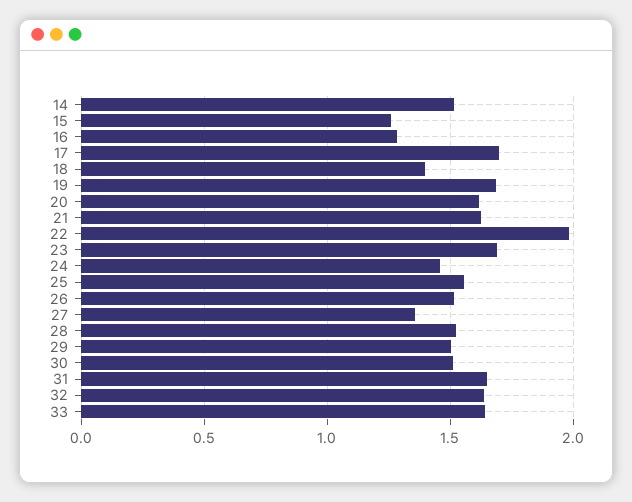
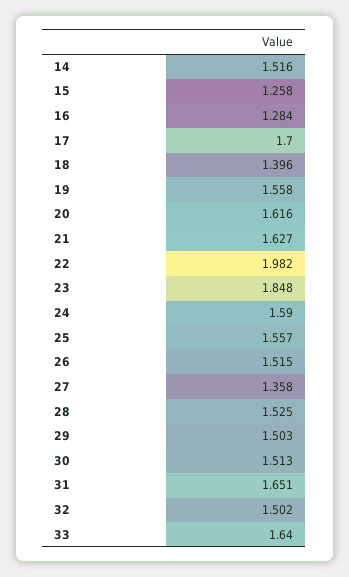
19: 1.7 -> 1.558
23: 1.7 -> 1.848
24: 1.45 -> 1.59
32: 1.65 -> 1.502

